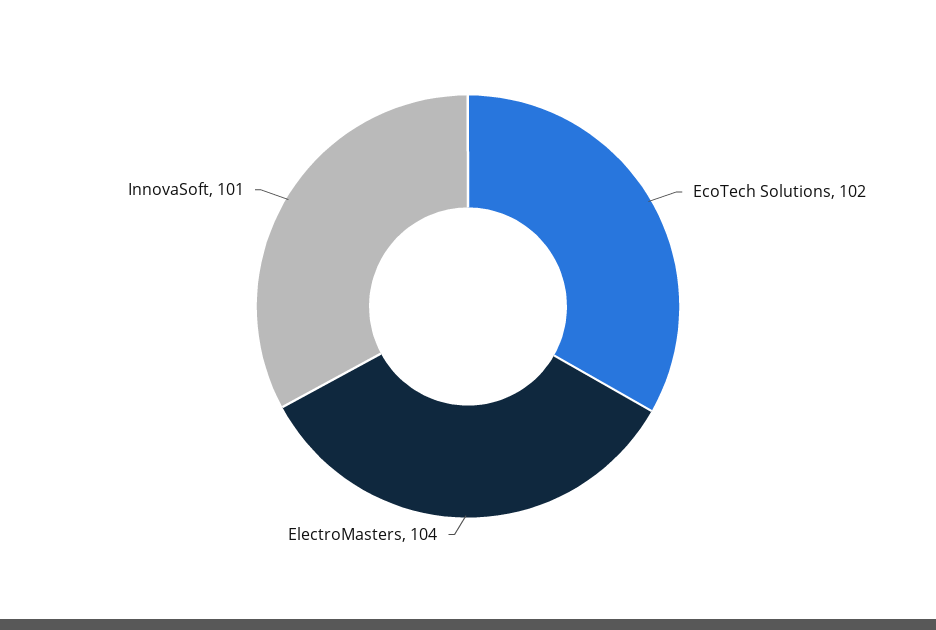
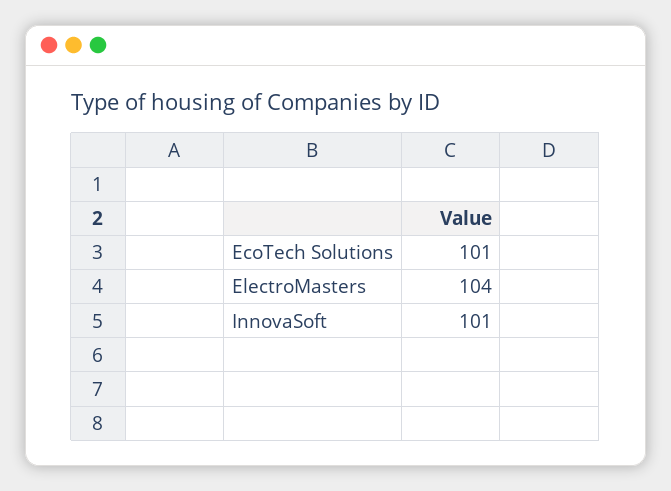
EcoTech Solutions: 102 -> 101

